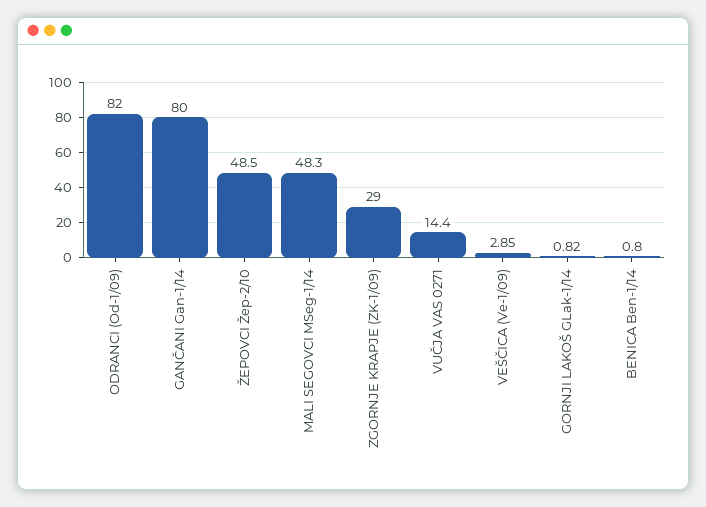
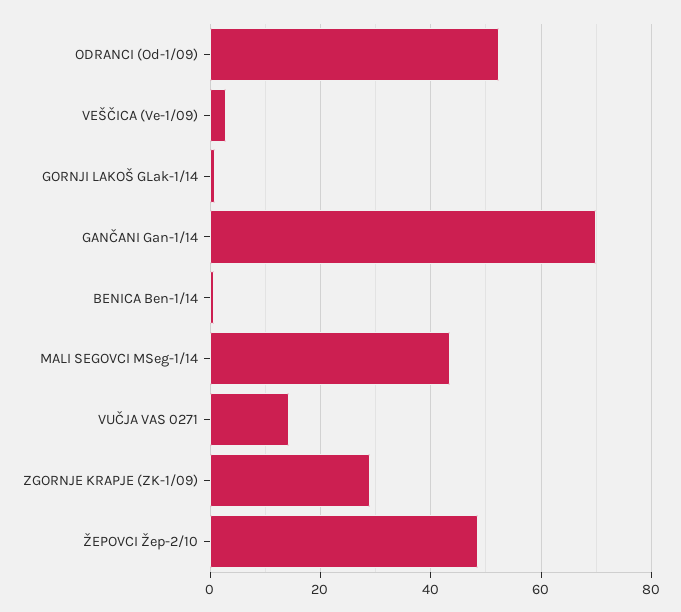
ODRANCI (Od-1/09): 82 -> 52
GANČANI Gan-1/14: 80 -> 70
MALI SEGOVCI MSeg-1/14: 48.3 -> 44

